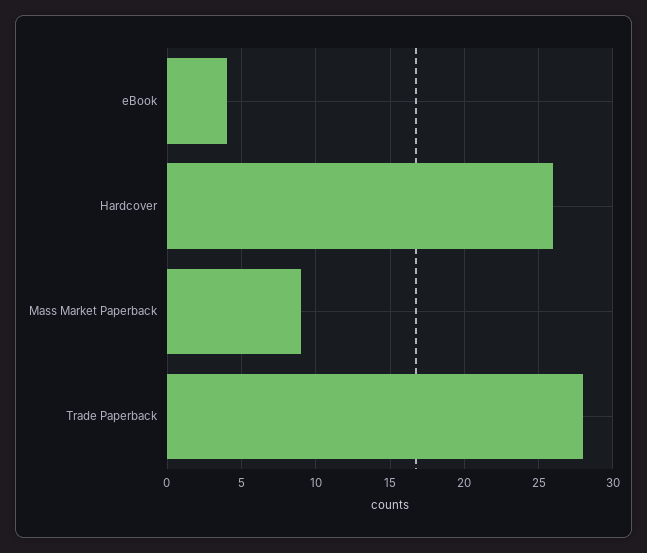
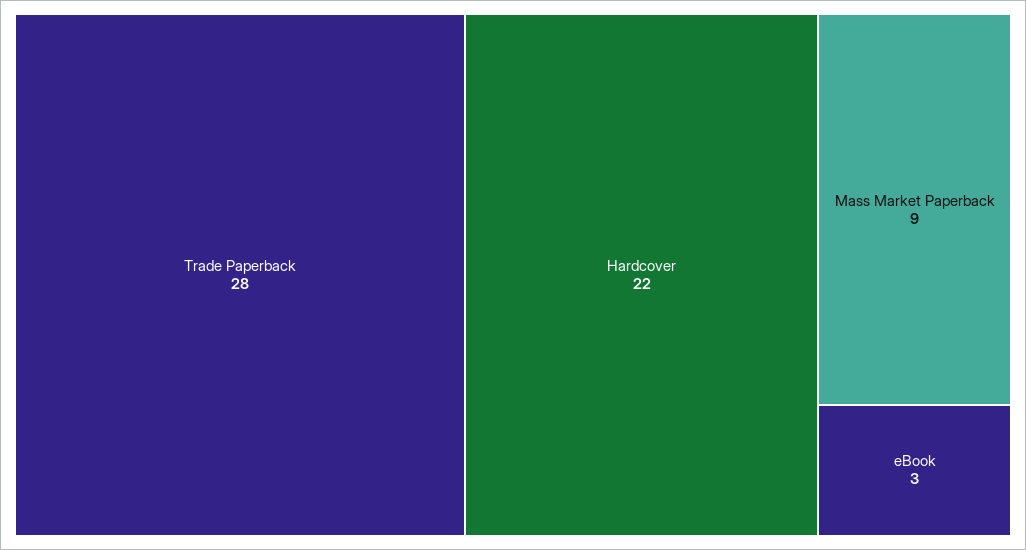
eBook: 4 -> 3
Hardcover: 26 -> 22

